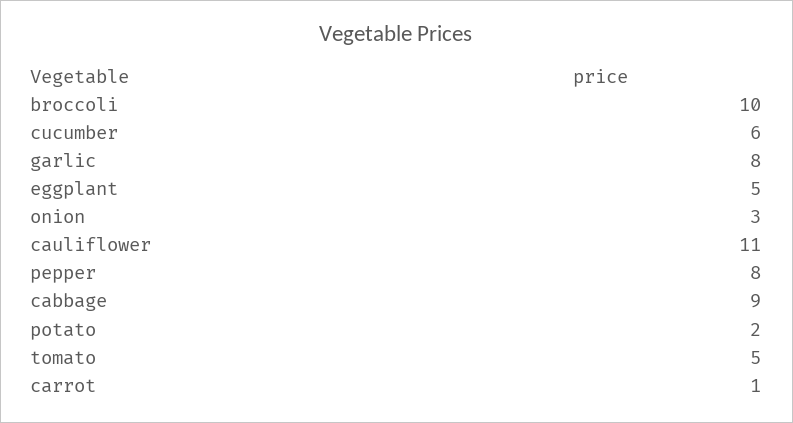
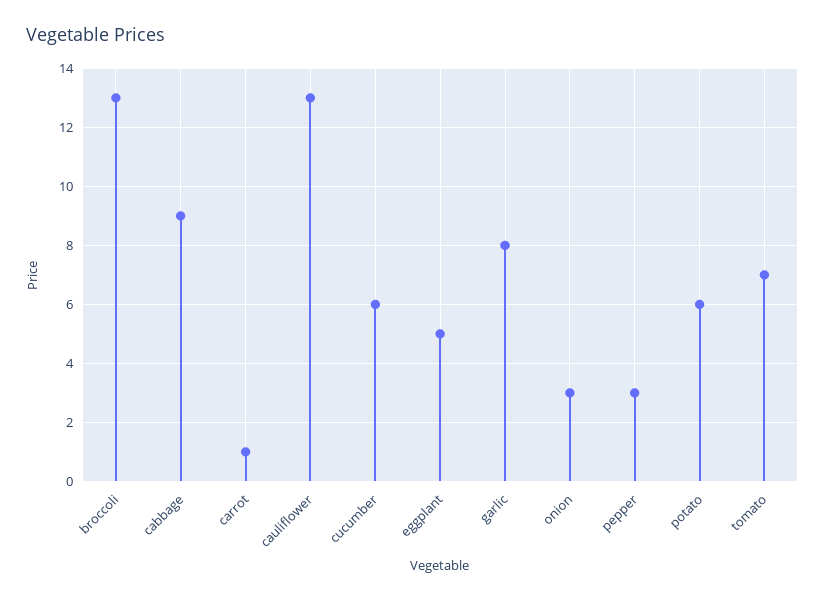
broccoli: 10 -> 13
cauliflower: 11 -> 13
pepper: 8 -> 3
potato: 2 -> 6
tomato: 5 -> 7

